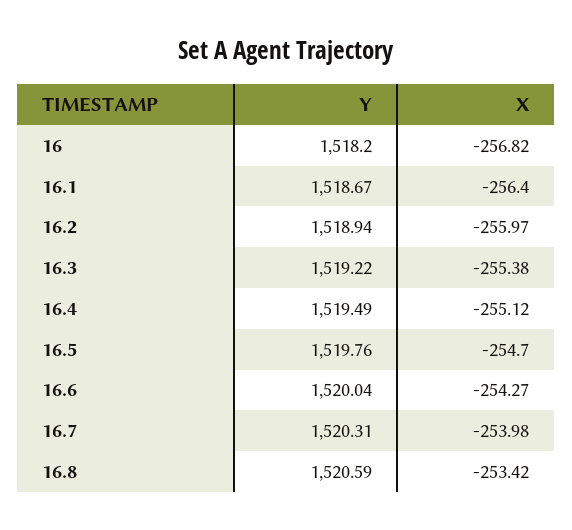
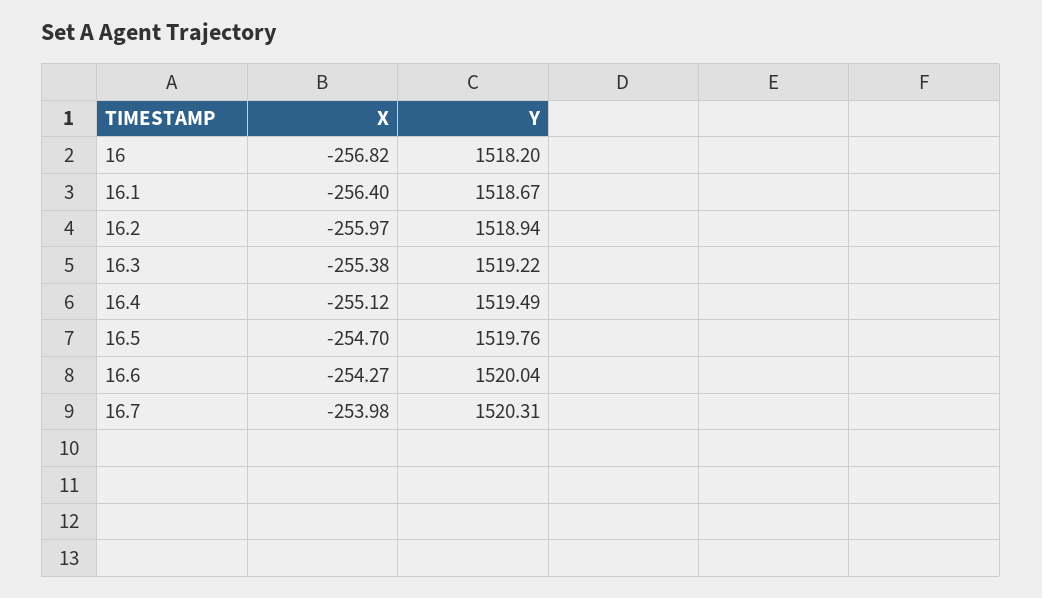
Y, 16.8: 1520.59 -> none
X, 16.8: -253.42 -> none

